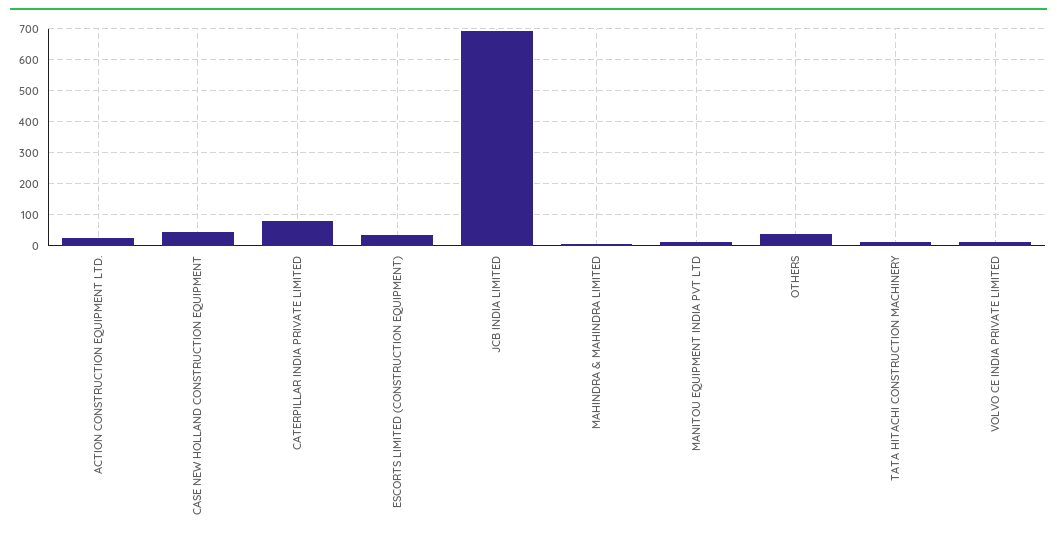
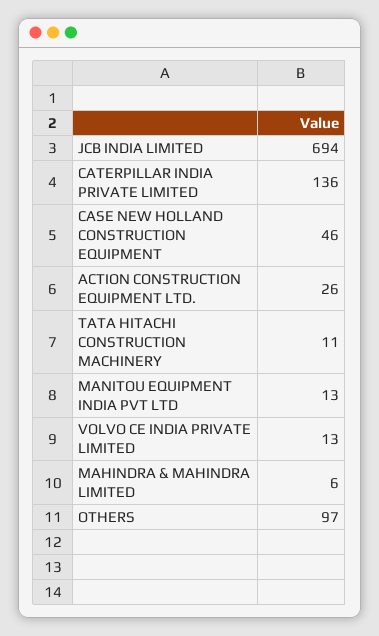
CATERPILLAR INDIA PRIVATE LIMITED: 80 -> 136
ESCORTS LIMITED (CONSTRUCTION EQUIPMENT): 40 -> none
OTHERS: 40 -> 97

